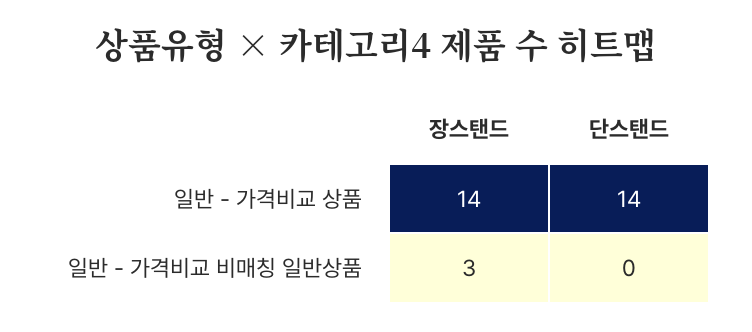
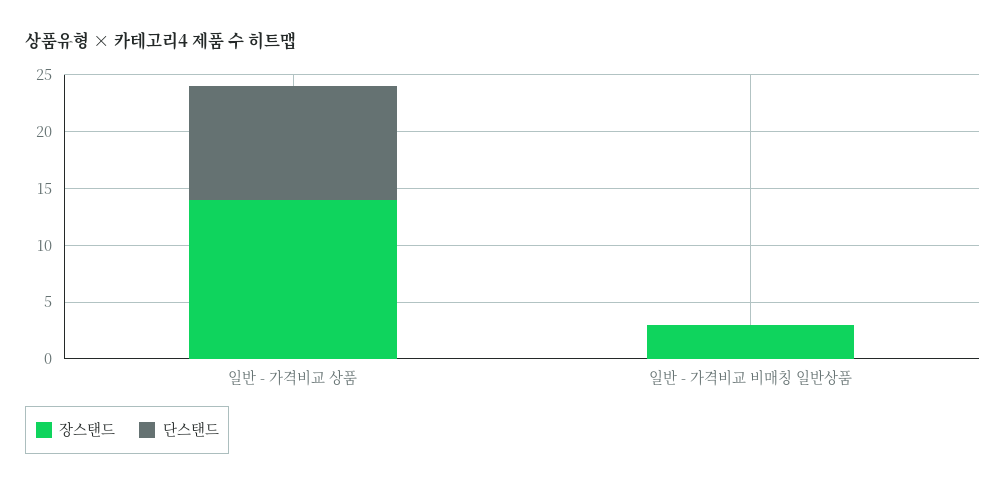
단스탠드, 일반 - 가격비교 상품: 14 -> 10

